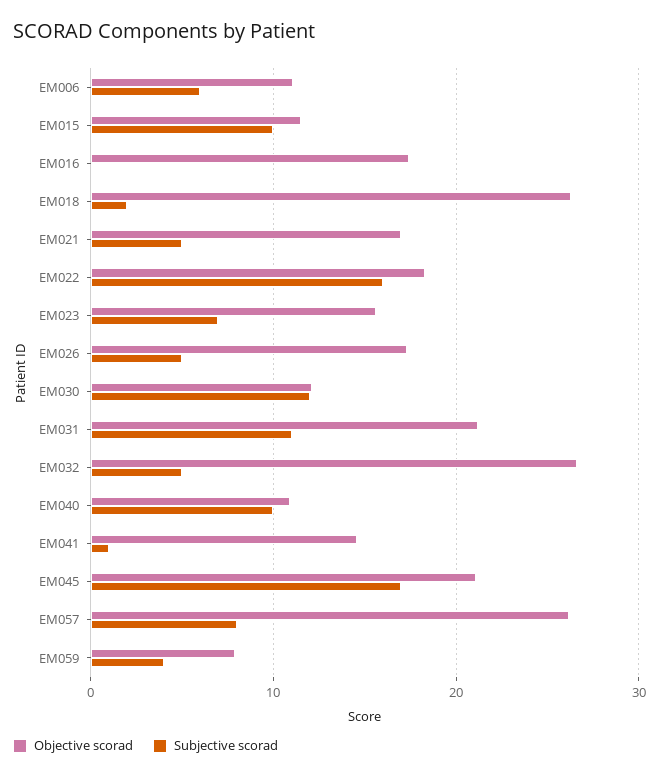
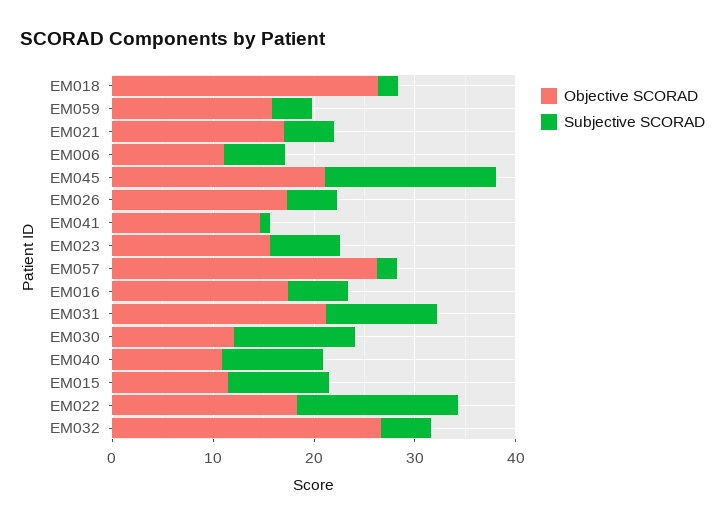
Subjective scorad, EM016: 0 -> 6
Subjective scorad, EM057: 8 -> 2
Objective scorad, EM059: 8 -> 16

